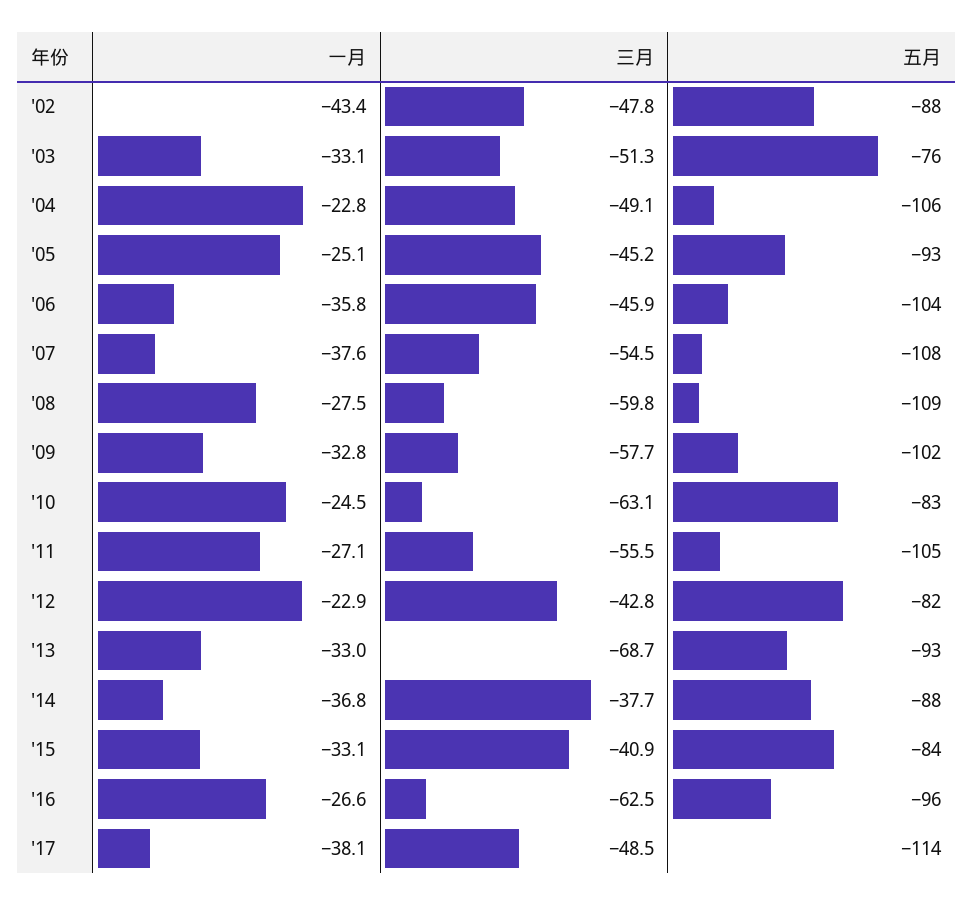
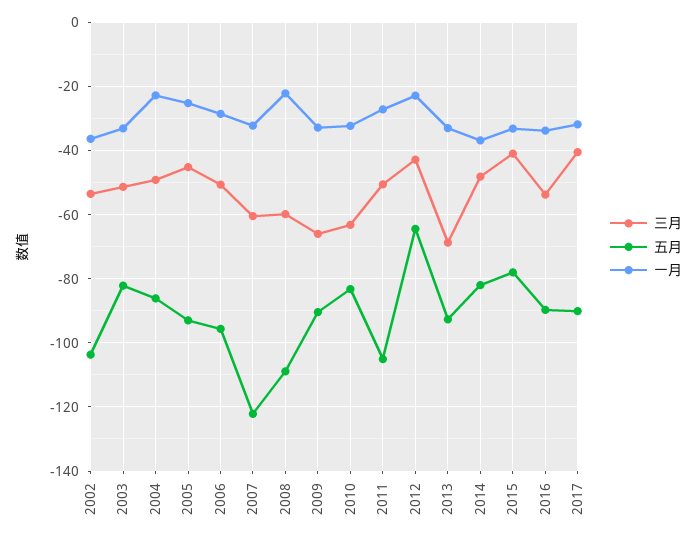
一月, '02: -43.4 -> -36
三月, '02: -47.8 -> -54
五月, '02: -88 -> -104
五月, '03: -76 -> -82
五月, '04: -106 -> -86
一月, '06: -35.8 -> -28
三月, '06: -45.9 -> -50
五月, '06: -104 -> -96
一月, '07: -37.6 -> -32
三月, '07: -54.5 -> -60
五月, '07: -108 -> -122
一月, '08: -27.5 -> -22
三月, '09: -57.7 -> -66
五月, '09: -102 -> -90
一月, '10: -24.5 -> -32
三月, '11: -55.5 -> -50
五月, '12: -82 -> -64
三月, '14: -37.7 -> -48
五月, '14: -88 -> -82
五月, '15: -84 -> -78
一月, '16: -26.6 -> -34
三月, '16: -62.5 -> -54
五月, '16: -96 -> -90
一月, '17: -38.1 -> -32
三月, '17: -48.5 -> -40
五月, '17: -114 -> -90

